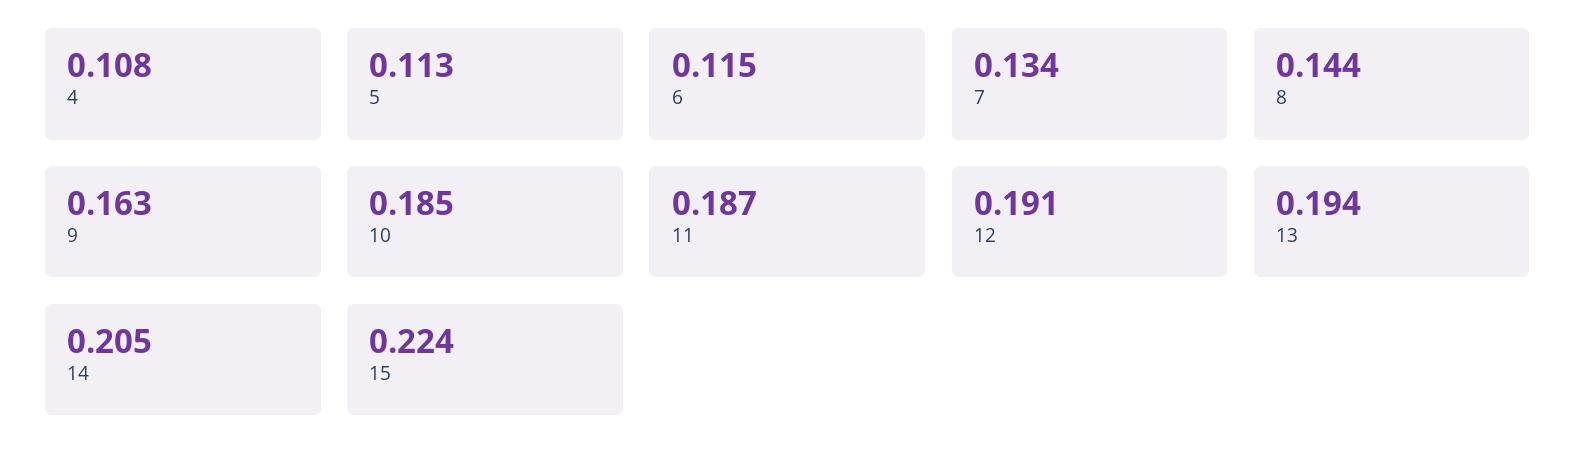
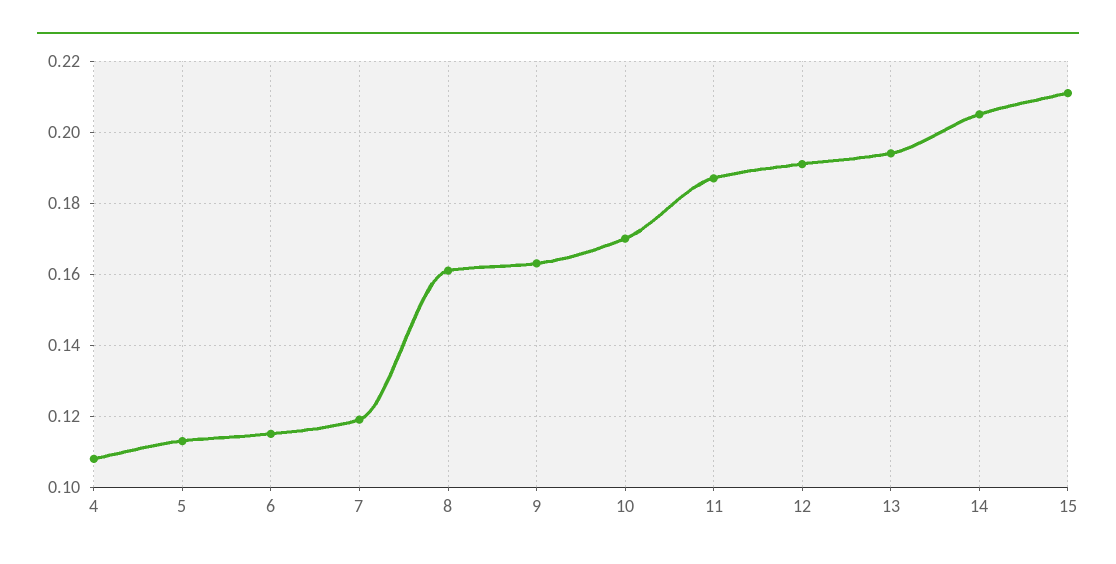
7: 0.134 -> 0.12
8: 0.144 -> 0.16
10: 0.185 -> 0.17
15: 0.224 -> 0.21

